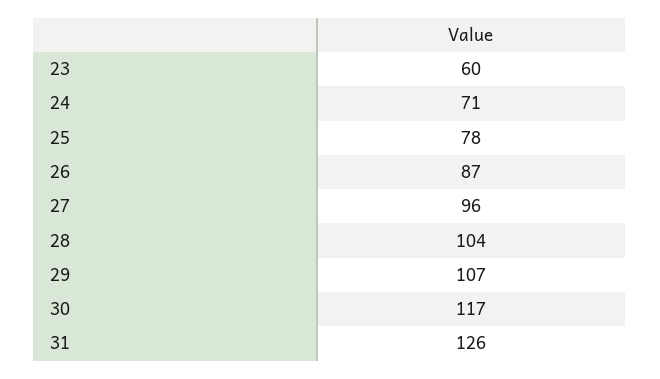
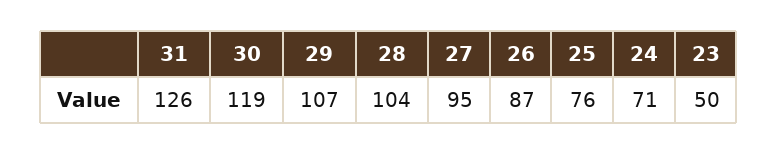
23: 60 -> 50
25: 78 -> 76
27: 96 -> 95
30: 117 -> 119

